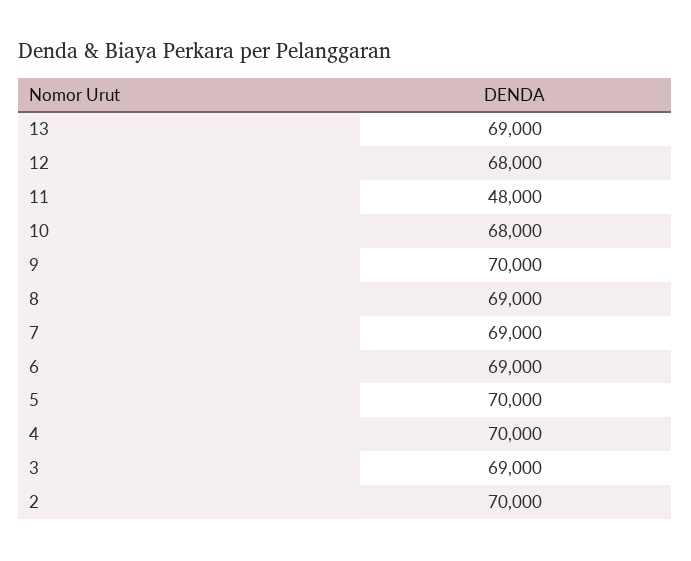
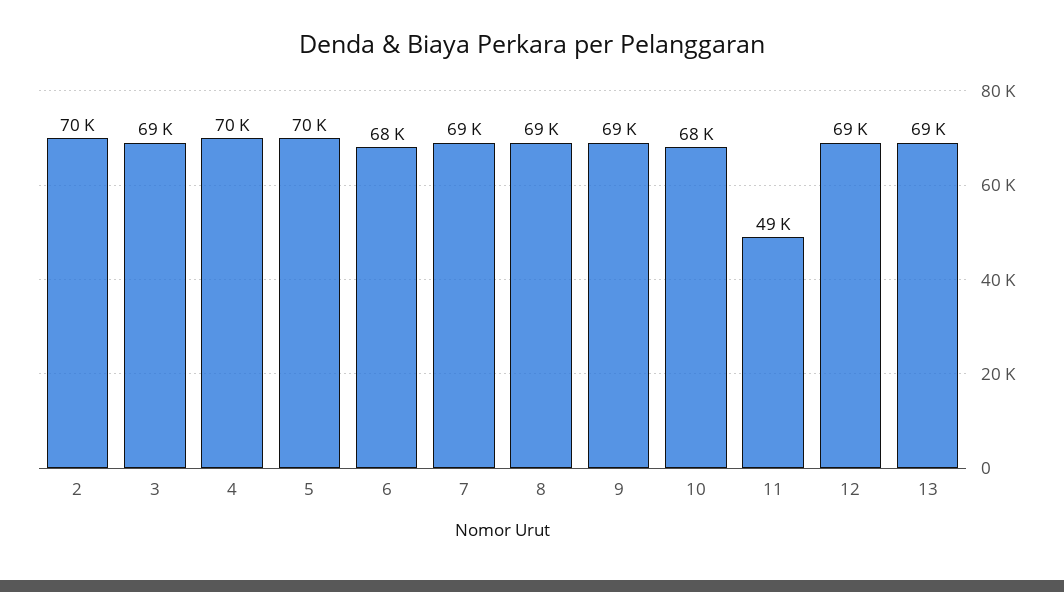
12: 68000 -> 69000
11: 48000 -> 49000
9: 70000 -> 69000
6: 69000 -> 68000

